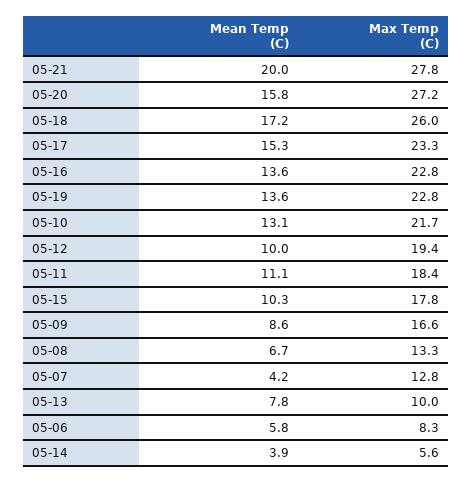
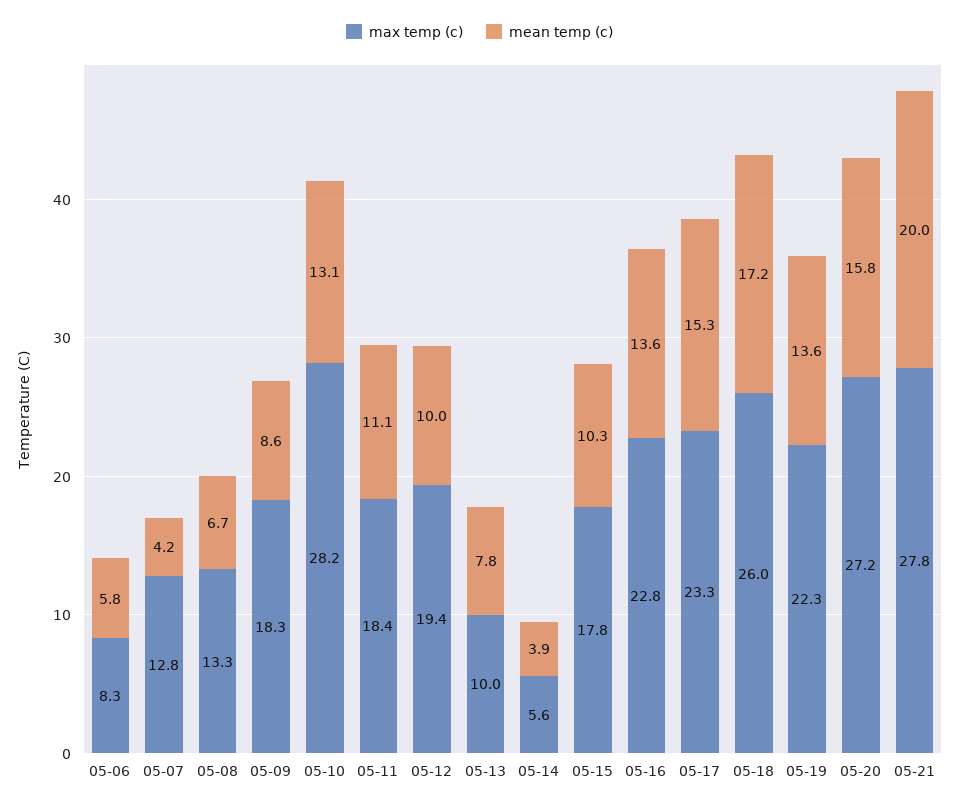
Max Temp (C), 05-19: 22.8 -> 22.3
Max Temp (C), 05-10: 21.7 -> 28.2
Max Temp (C), 05-09: 16.6 -> 18.3

